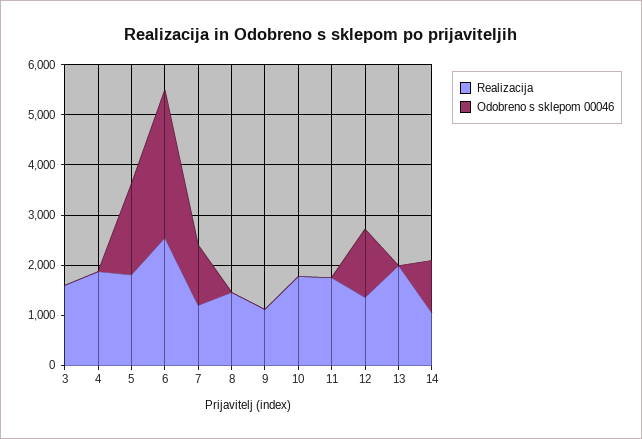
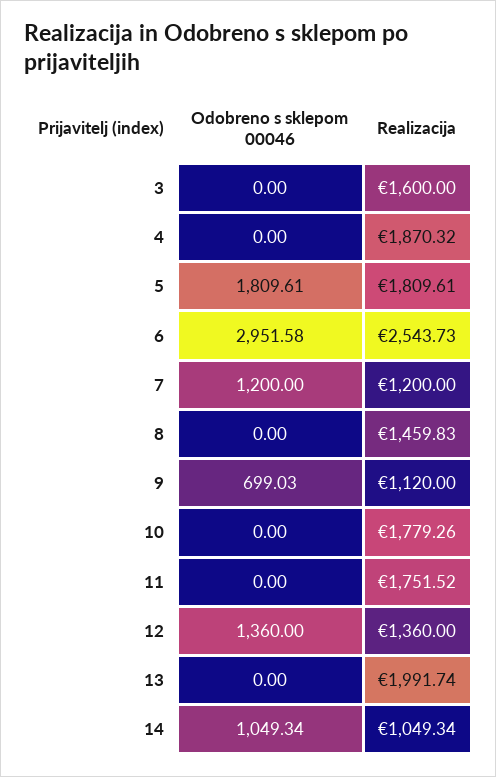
Odobreno s sklepom 00046, 9: 0 -> 699.03

